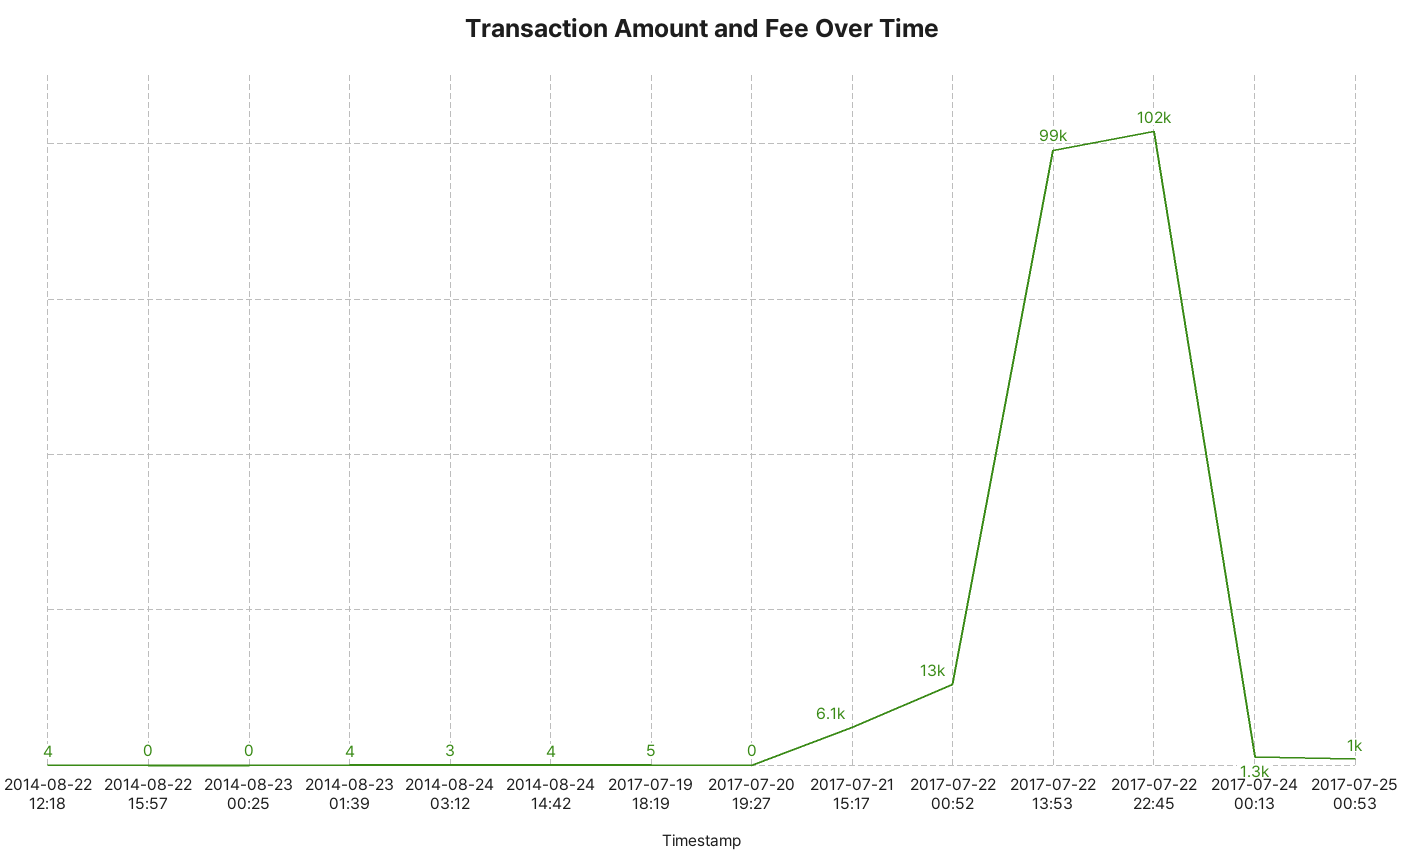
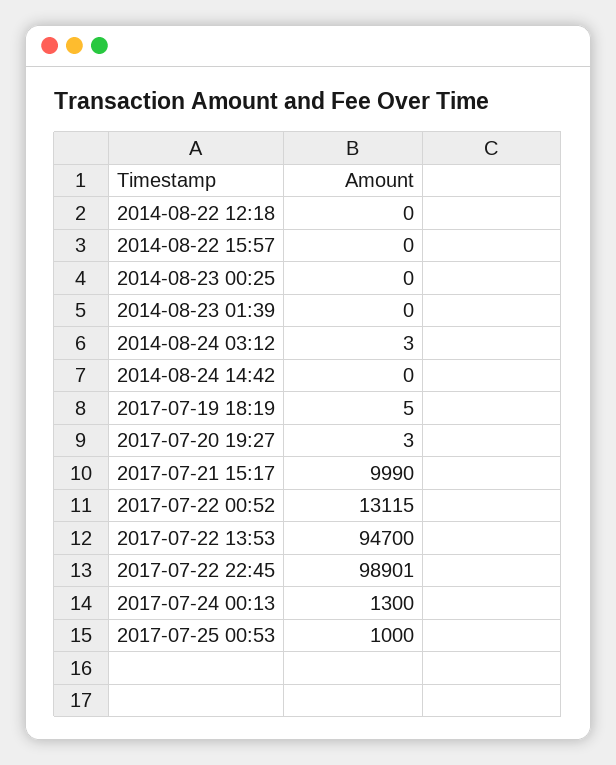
2014-08-22 12:18: 4 -> 0
2014-08-23 01:39: 4 -> 0
2014-08-24 14:42: 4 -> 0
2017-07-20 19:27: 0 -> 3
2017-07-21 15:17: 6100 -> 9990
2017-07-22 13:53: 99000 -> 94700
2017-07-22 22:45: 102000 -> 98901

